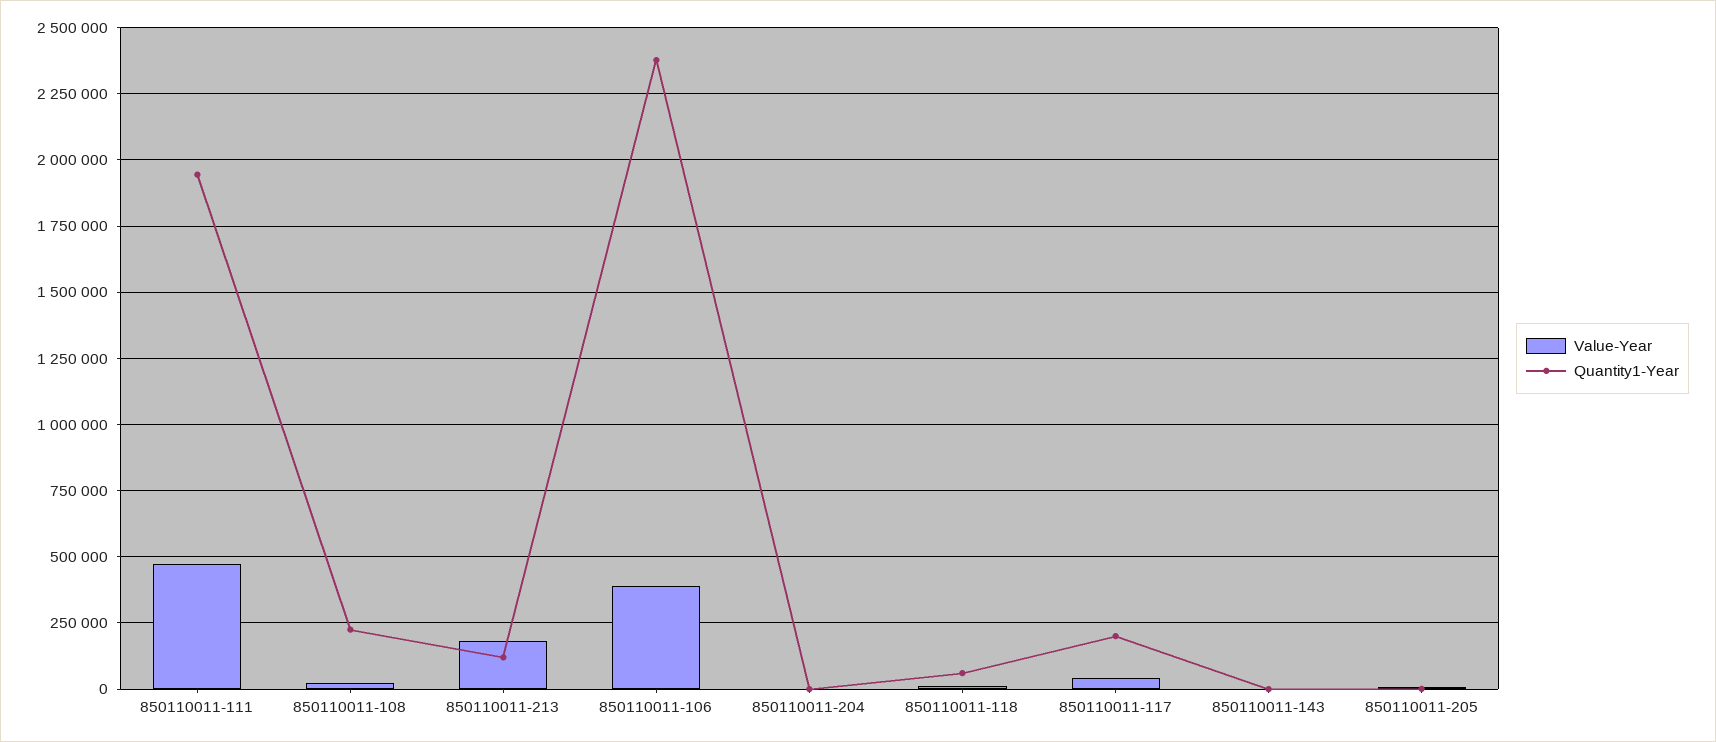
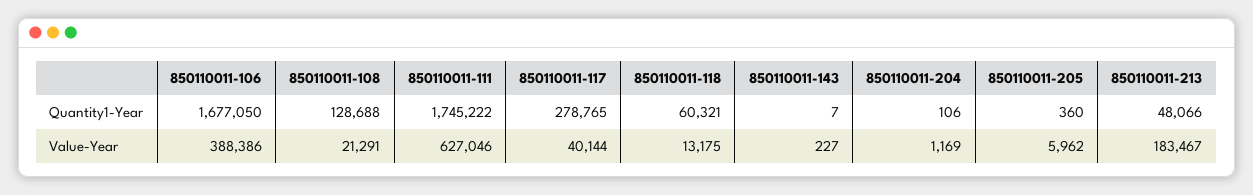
Value-Year, 850110011-111: 475000 -> 627046
Quantity1-Year, 850110011-111: 1950000 -> 1745222
Quantity1-Year, 850110011-108: 225000 -> 128688
Quantity1-Year, 850110011-213: 125000 -> 48066
Quantity1-Year, 850110011-106: 2375000 -> 1677050
Quantity1-Year, 850110011-117: 200000 -> 278765

